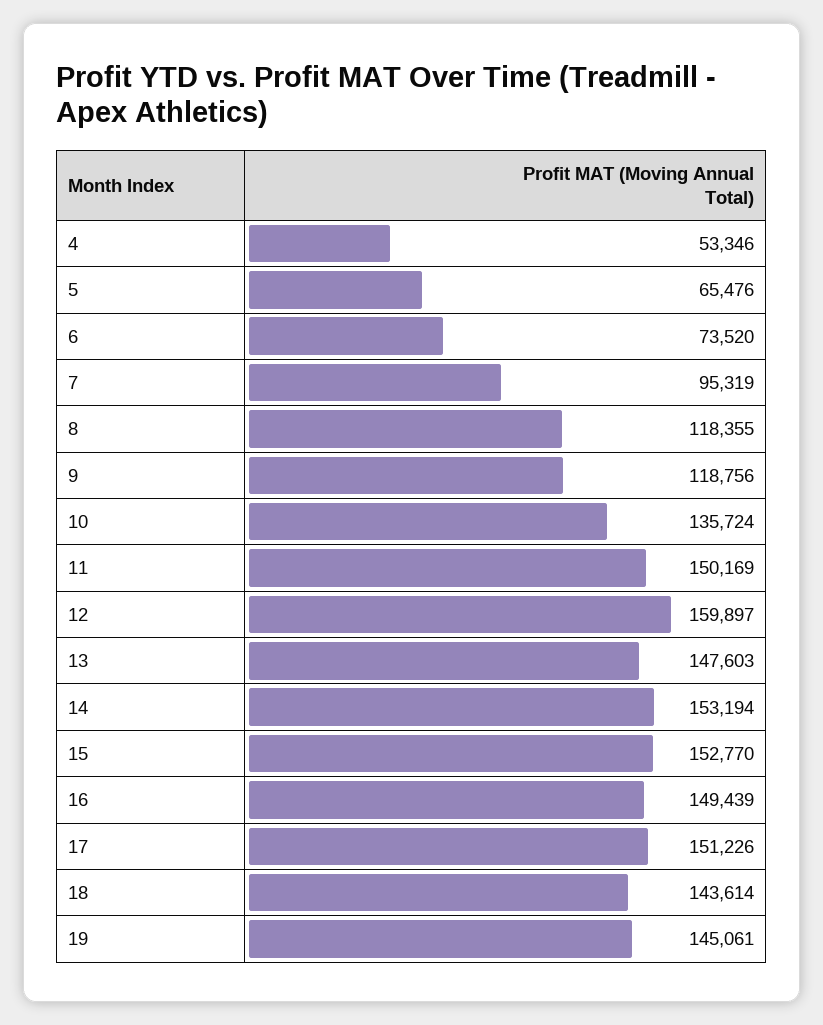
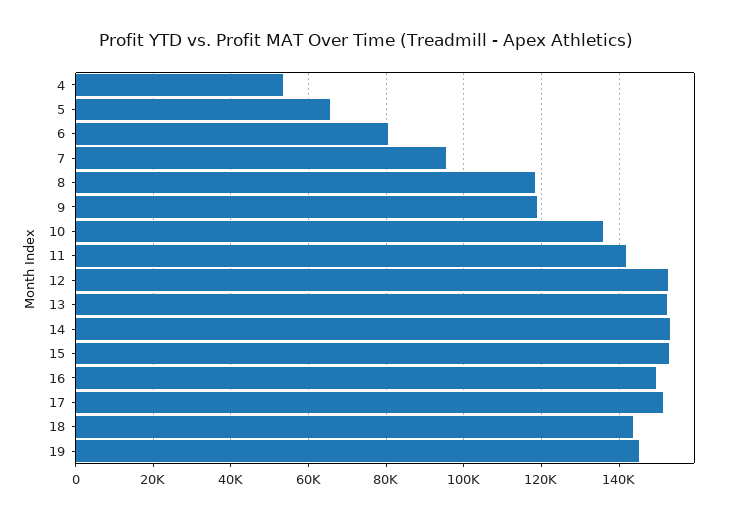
6: 73520 -> 80000
11: 150169 -> 142000
12: 159897 -> 152000
13: 147603 -> 152000

